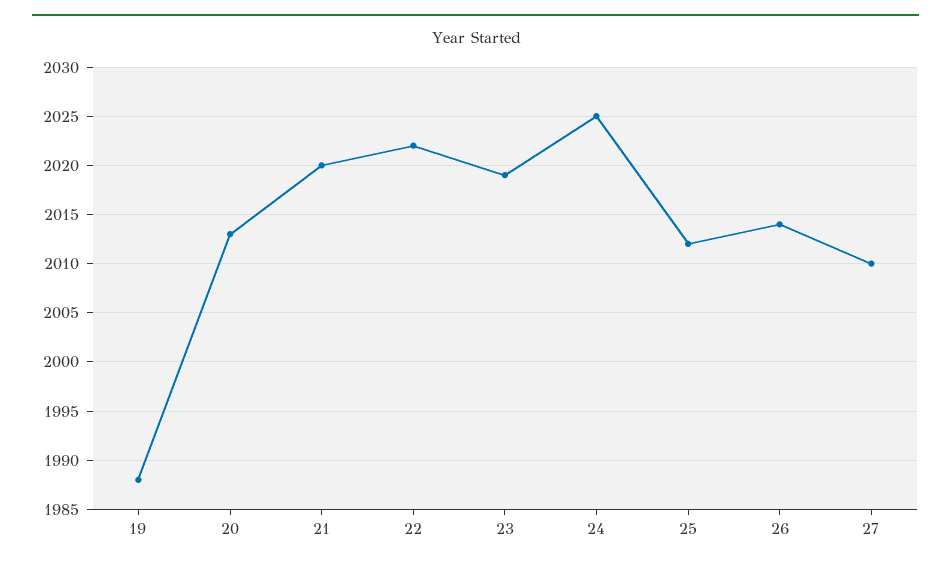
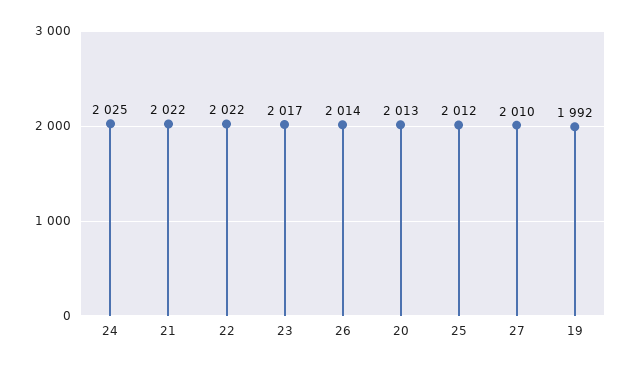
19: 1988 -> 1992
21: 2020 -> 2022
23: 2019 -> 2017

